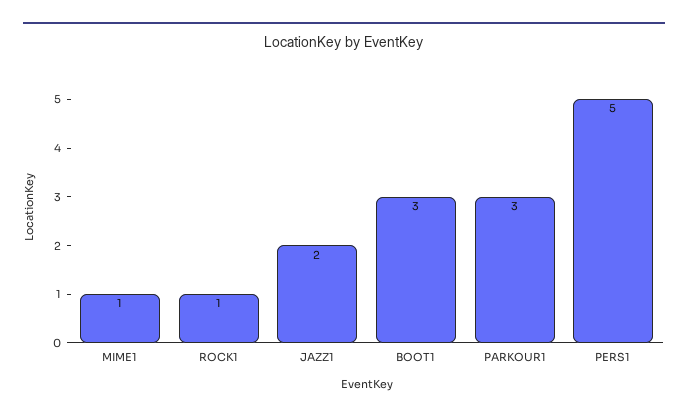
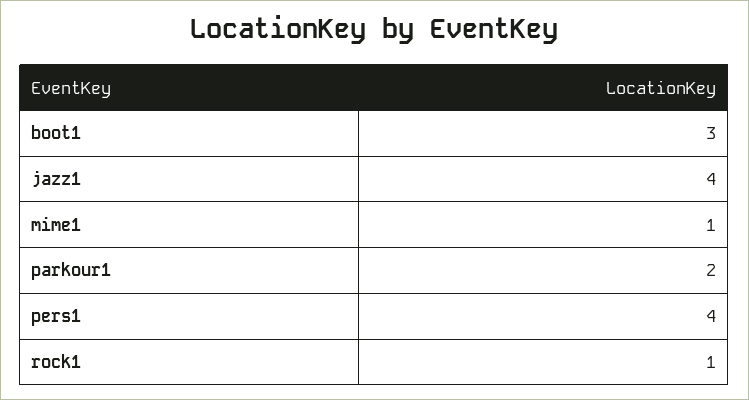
JAZZ1: 2 -> 4
PARKOUR1: 3 -> 2
PERS1: 5 -> 4

